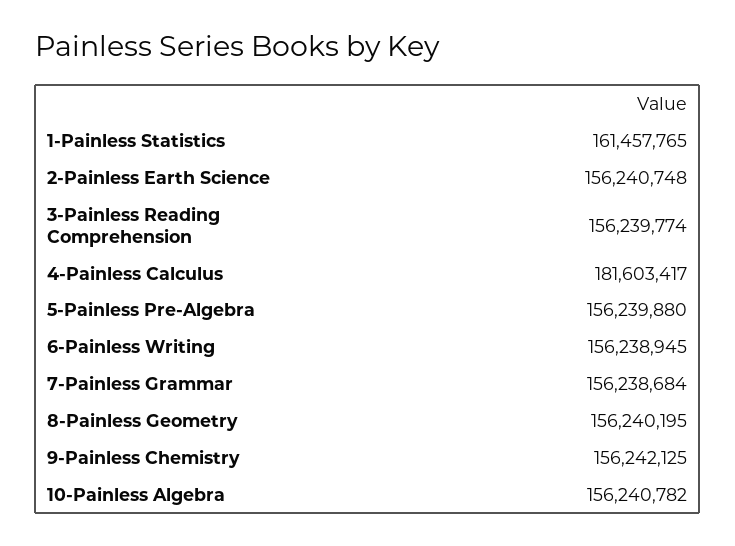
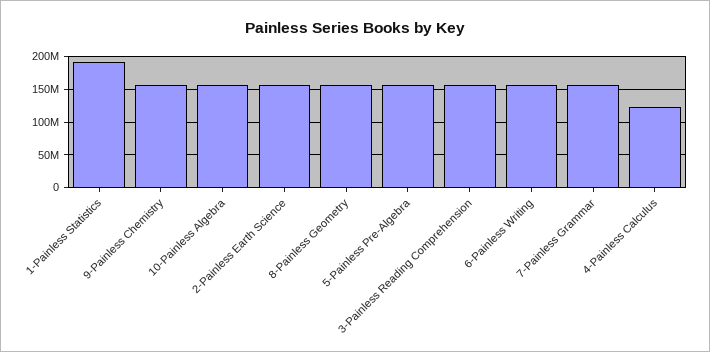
1-Painless Statistics: 161457765 -> 190000000
4-Painless Calculus: 181603417 -> 120000000

